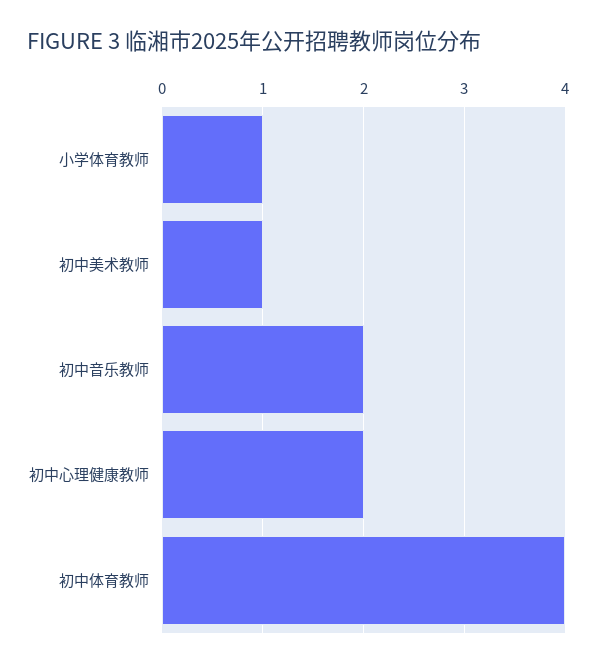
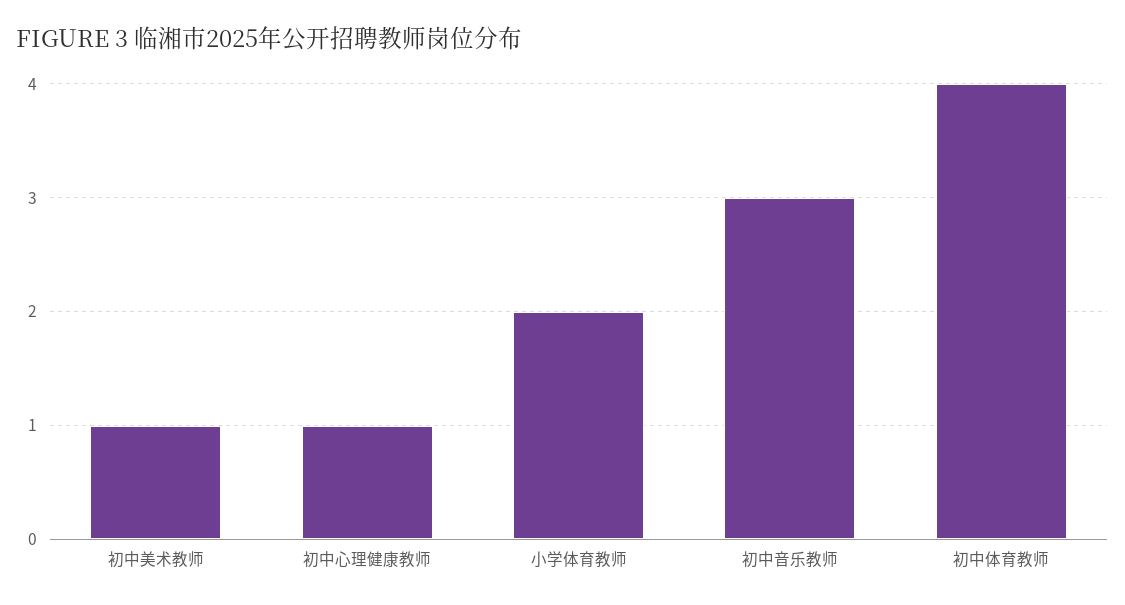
小学体育教师: 1 -> 2
初中音乐教师: 2 -> 3
初中心理健康教师: 2 -> 1

